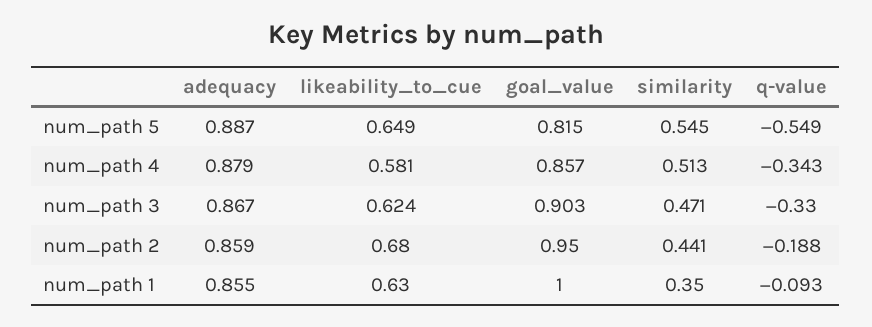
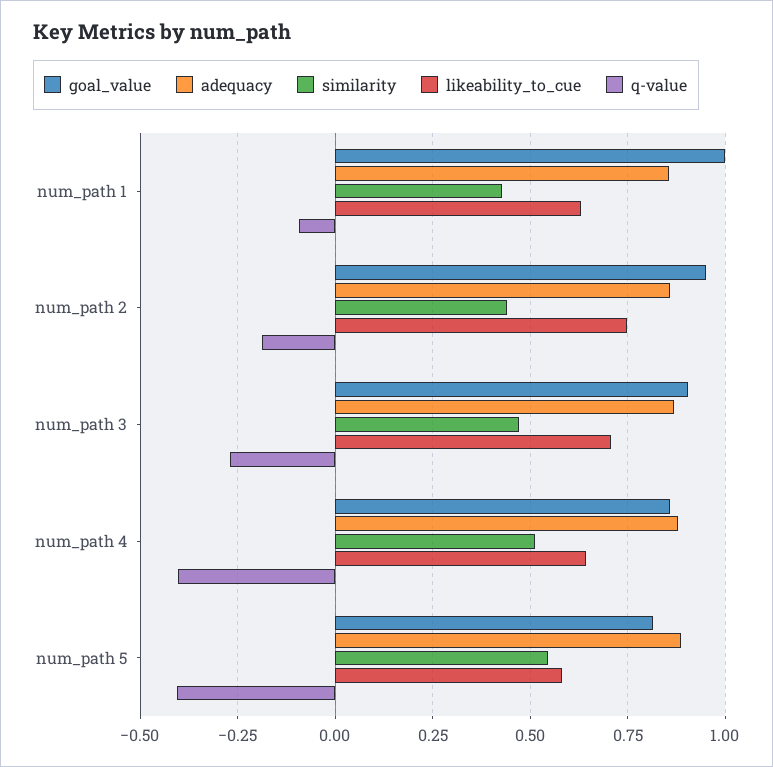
likeability_to_cue, num_path 5: 0.649 -> 0.575
q-value, num_path 5: -0.549 -> -0.4
likeability_to_cue, num_path 4: 0.581 -> 0.65
q-value, num_path 4: -0.343 -> -0.4
likeability_to_cue, num_path 3: 0.624 -> 0.7
q-value, num_path 3: -0.33 -> -0.275
likeability_to_cue, num_path 2: 0.68 -> 0.75
similarity, num_path 1: 0.35 -> 0.425

